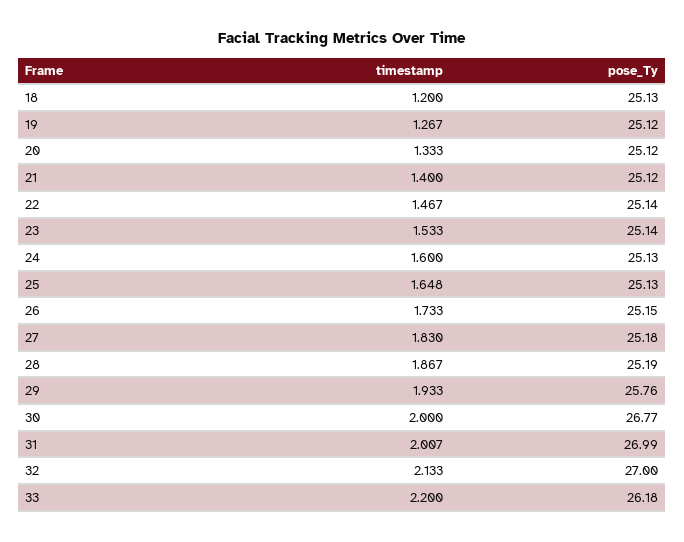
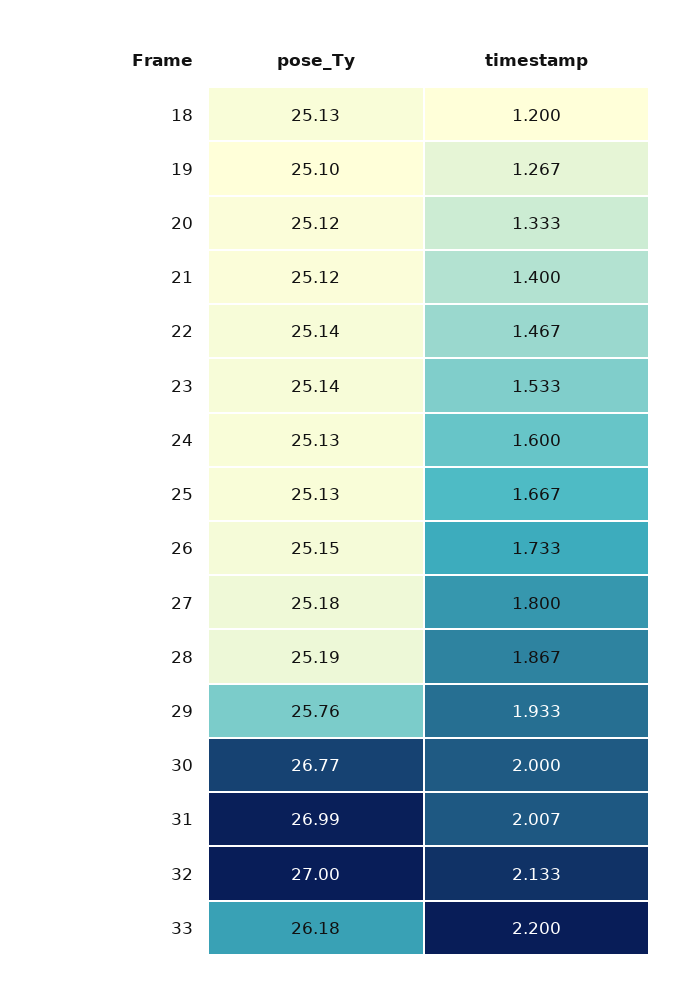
pose_Ty, 19: 25.12 -> 25.1
timestamp, 25: 1.648 -> 1.667
timestamp, 27: 1.83 -> 1.8

